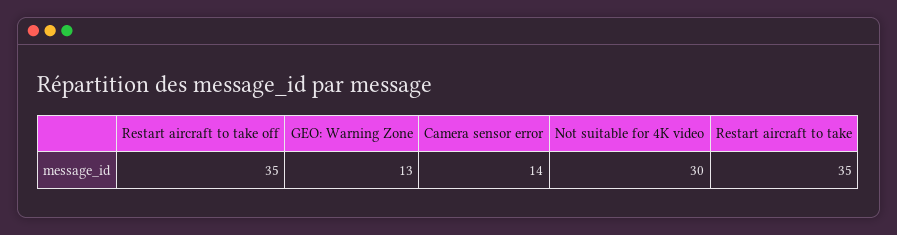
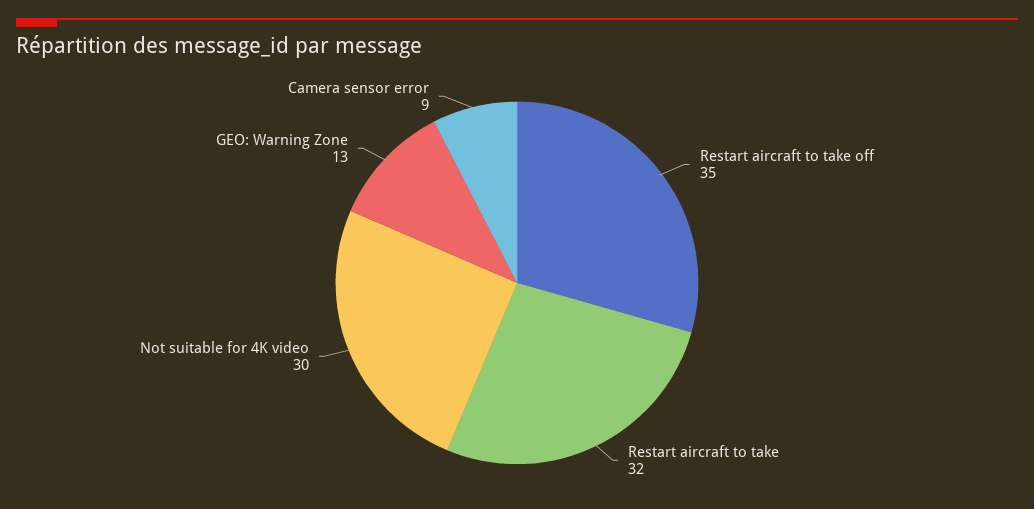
Camera sensor error: 14 -> 9
Restart aircraft to take: 35 -> 32

